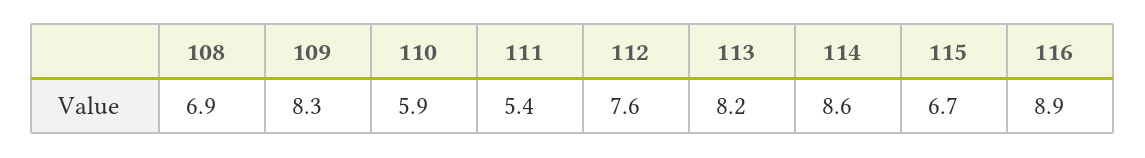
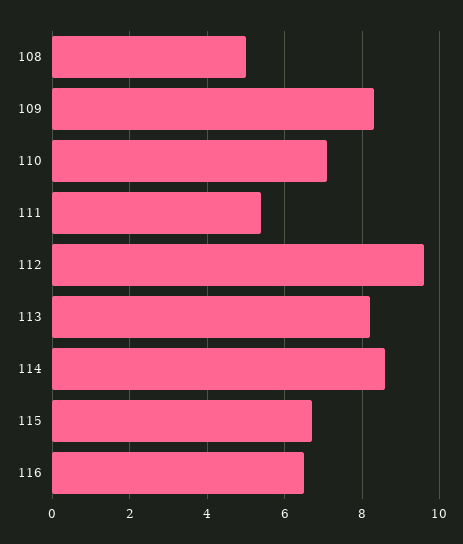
108: 6.9 -> 5
110: 5.9 -> 7
112: 7.6 -> 9.5
116: 8.9 -> 6.5

